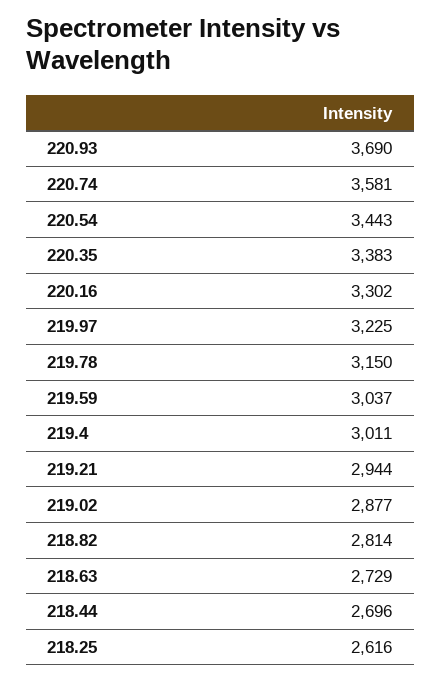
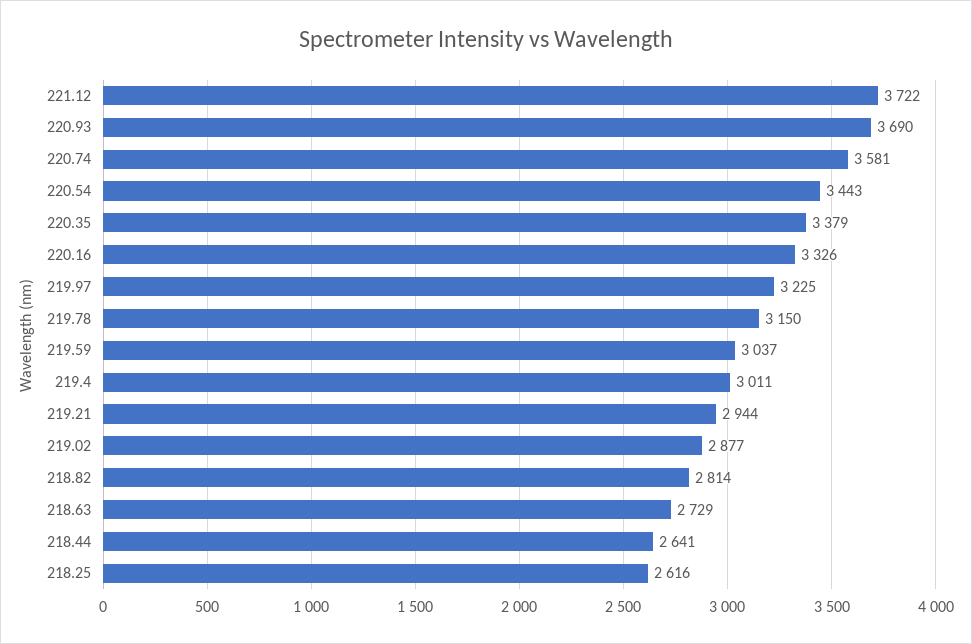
220.35: 3383 -> 3379
220.16: 3302 -> 3326
218.44: 2696 -> 2641
221.12: none -> 3722

